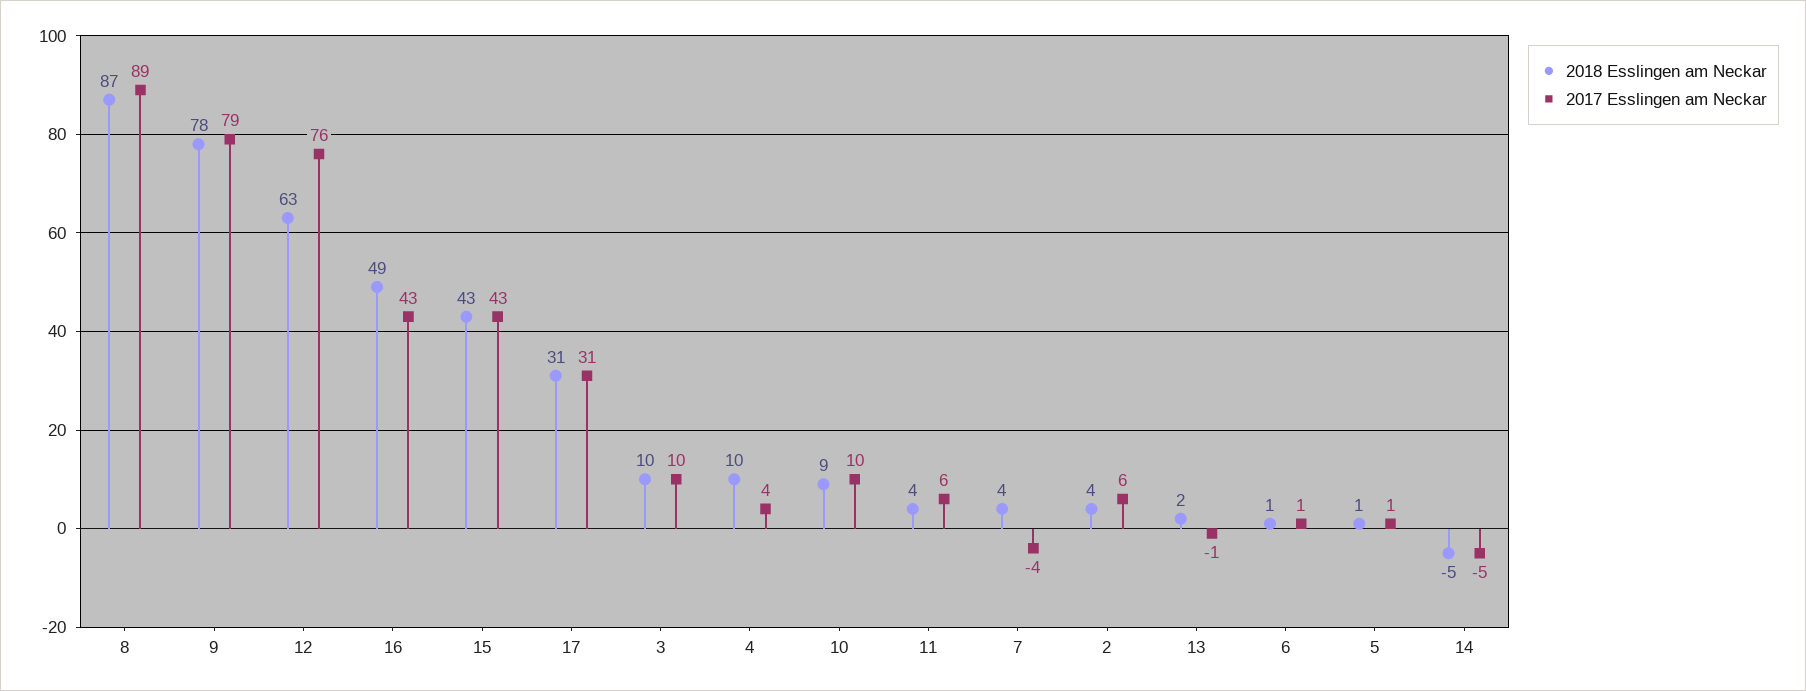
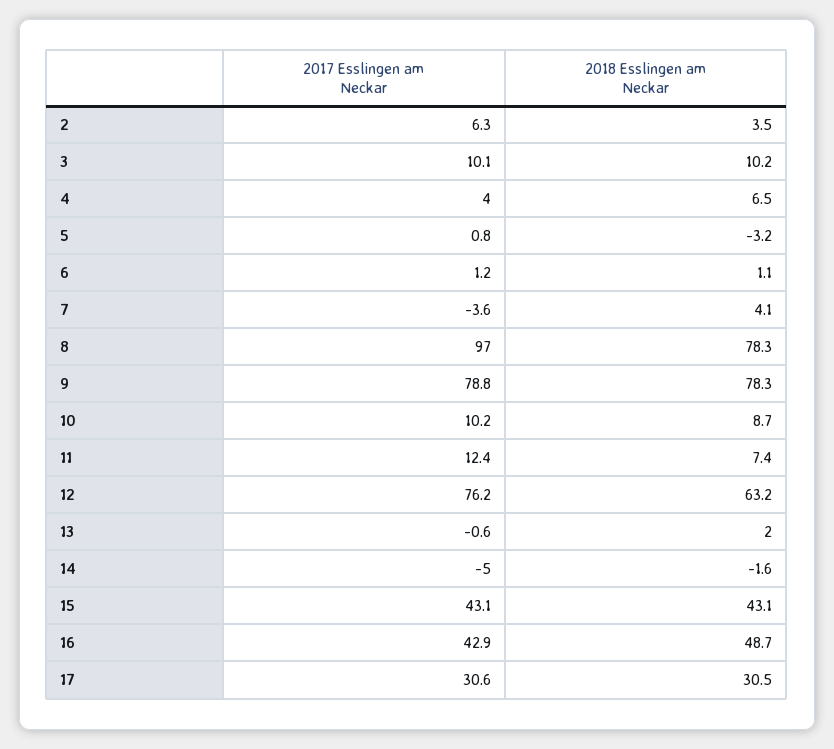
2018 Esslingen am Neckar, 8: 87 -> 78.3
2017 Esslingen am Neckar, 8: 89 -> 97
2018 Esslingen am Neckar, 4: 10 -> 6.5
2018 Esslingen am Neckar, 11: 4 -> 7.4
2017 Esslingen am Neckar, 11: 6 -> 12.4
2018 Esslingen am Neckar, 5: 1 -> -3.2
2018 Esslingen am Neckar, 14: -5 -> -1.6

